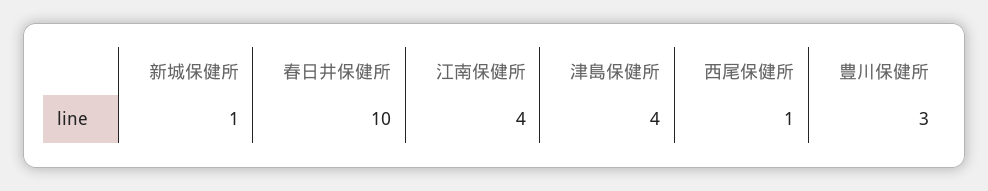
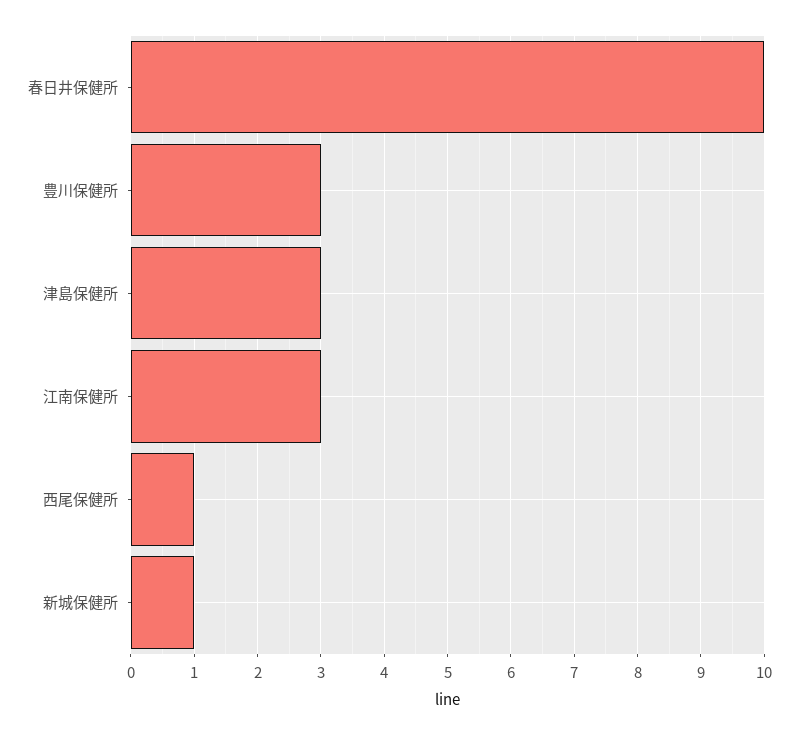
江南保健所: 4 -> 3
津島保健所: 4 -> 3

